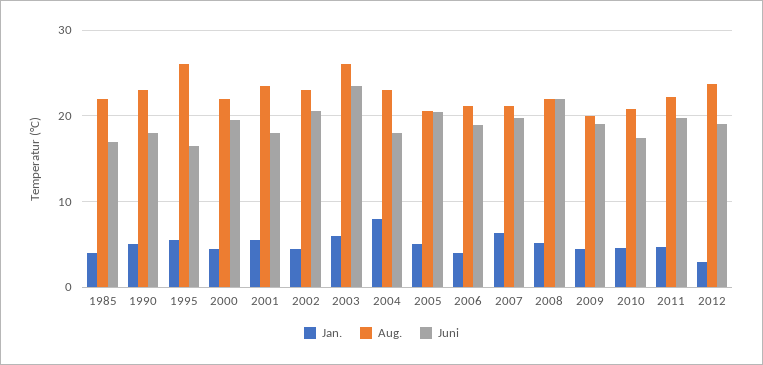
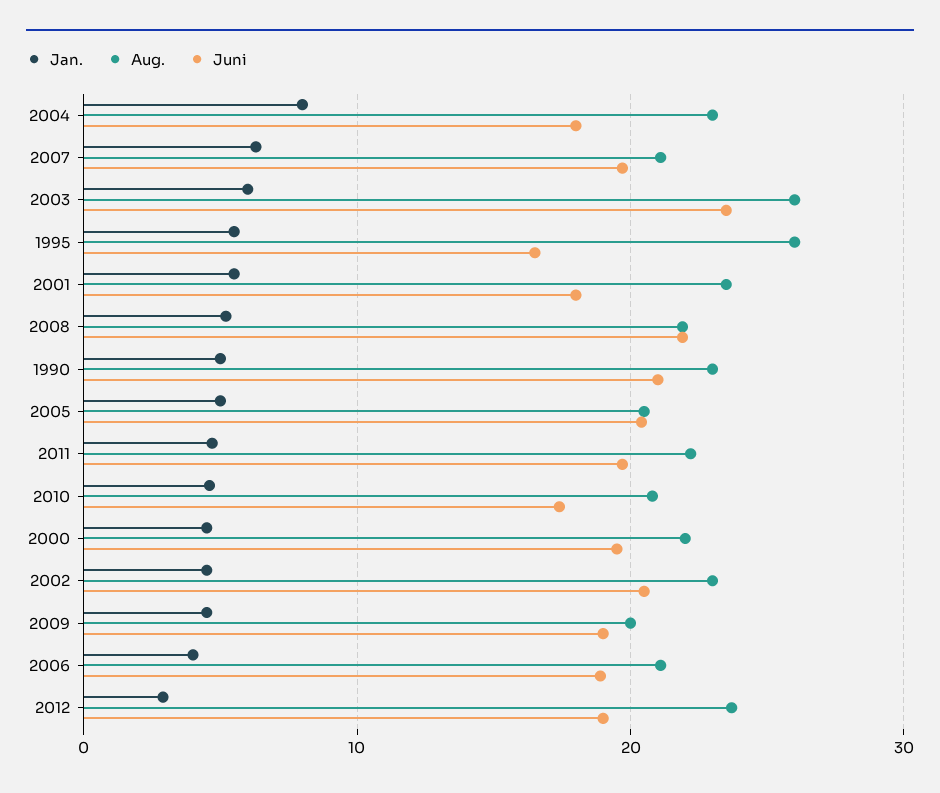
Jan., 1985: 4 -> none
Aug., 1985: 22 -> none
Juni, 1985: 17 -> none
Juni, 1990: 18 -> 21

